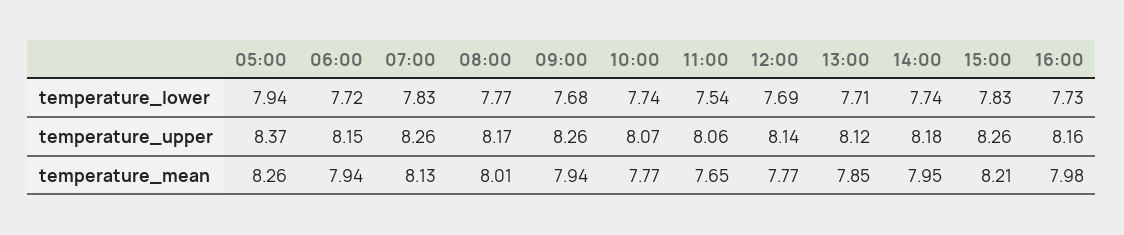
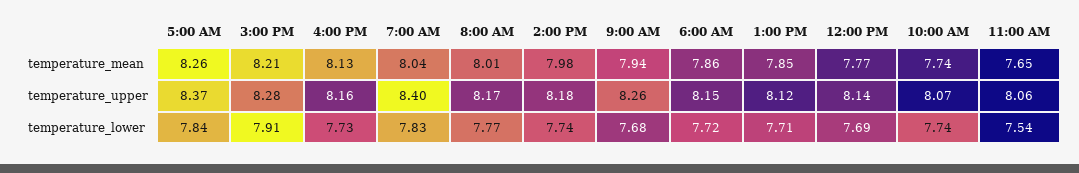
05:00, temperature_lower: 7.94 -> 7.84
15:00, temperature_lower: 7.83 -> 7.91
07:00, temperature_upper: 8.26 -> 8.4
15:00, temperature_upper: 8.26 -> 8.28
06:00, temperature_mean: 7.94 -> 7.86
07:00, temperature_mean: 8.13 -> 8.04
10:00, temperature_mean: 7.77 -> 7.74
14:00, temperature_mean: 7.95 -> 7.98
16:00, temperature_mean: 7.98 -> 8.13

